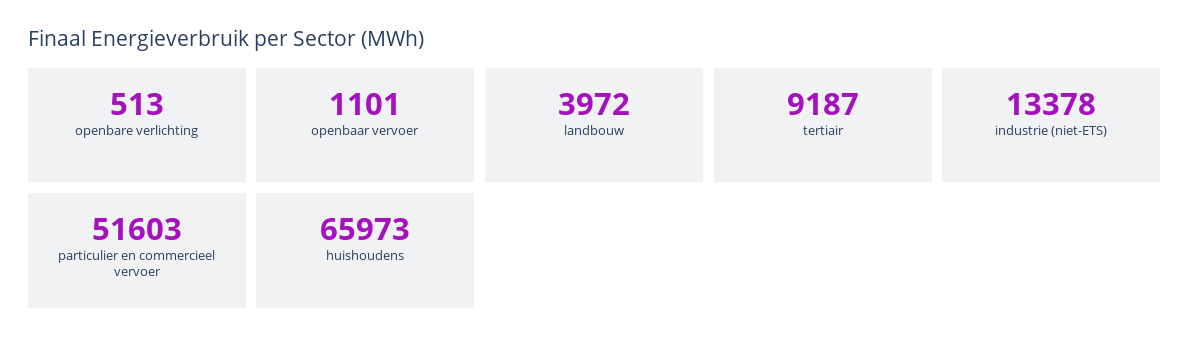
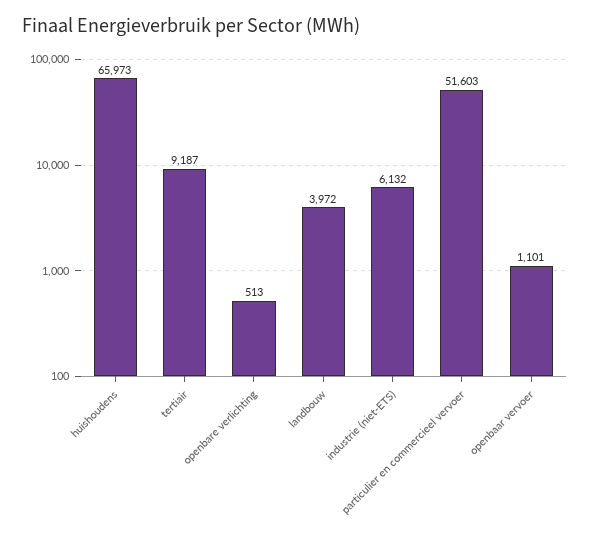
industrie (niet-ETS): 13378 -> 6132

